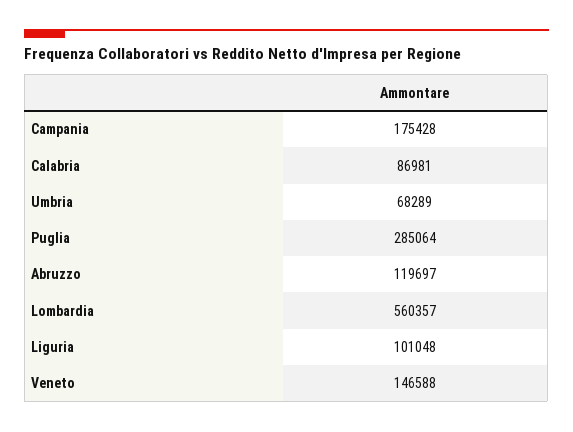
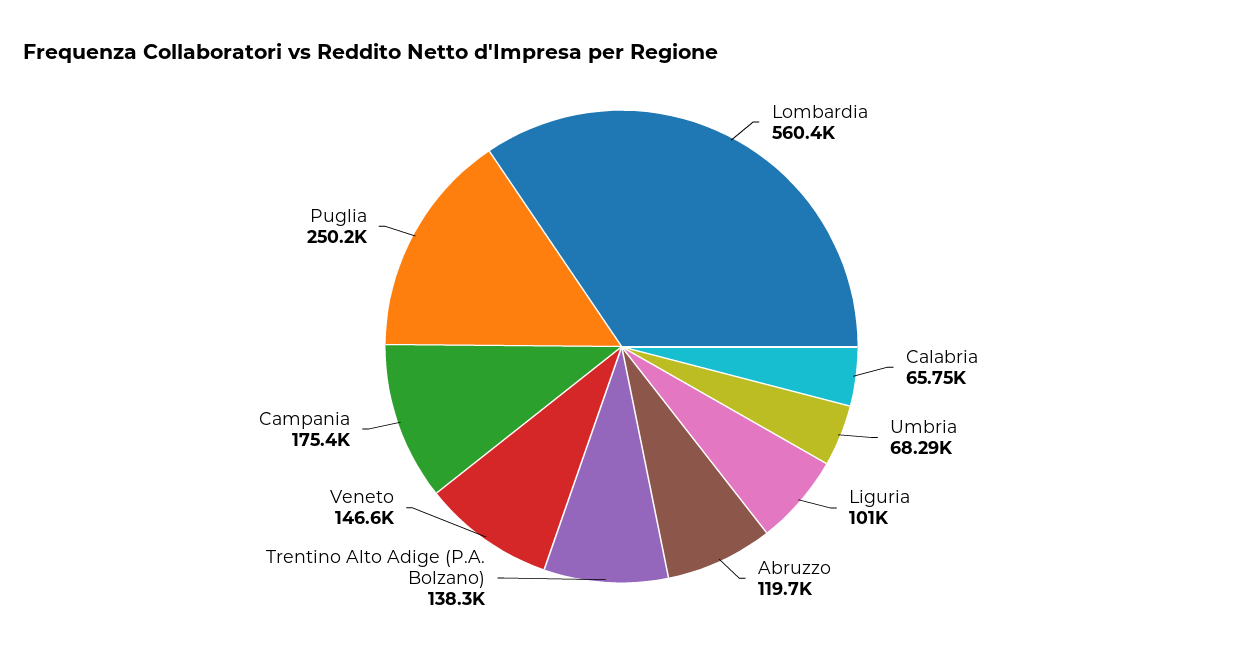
Calabria: 86981 -> 65750
Puglia: 285064 -> 250200
Trentino Alto Adige (P.A. Bolzano): none -> 138300

